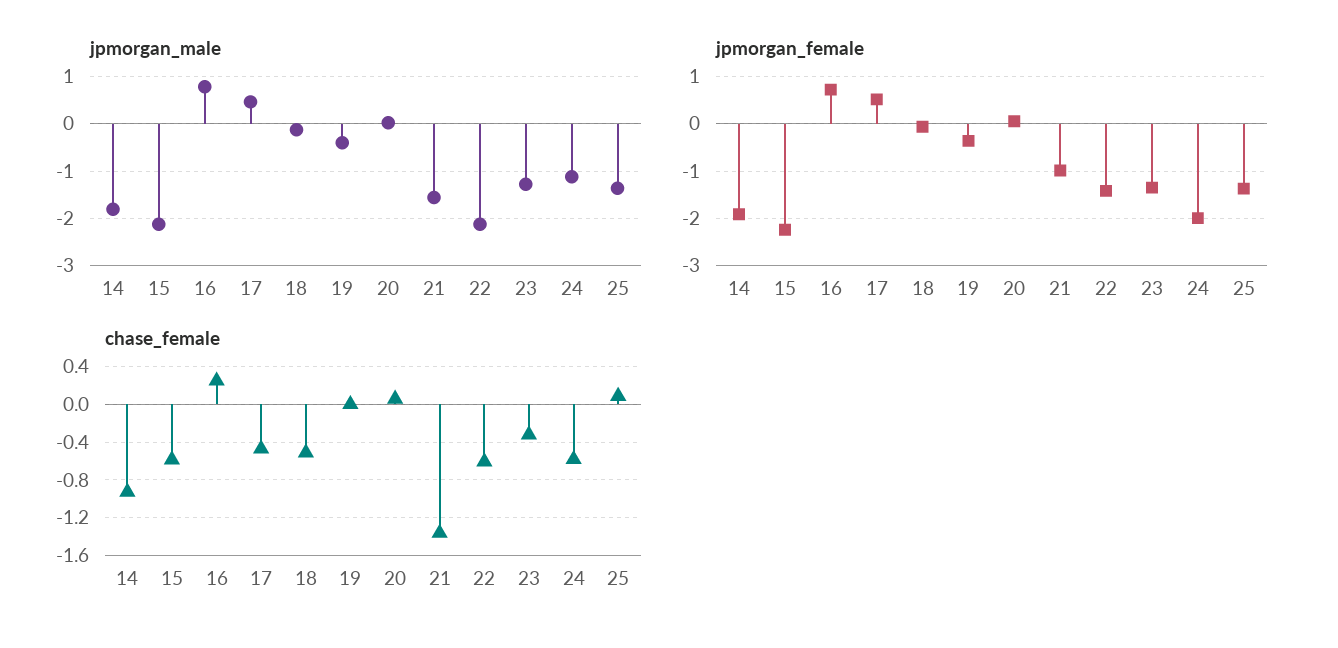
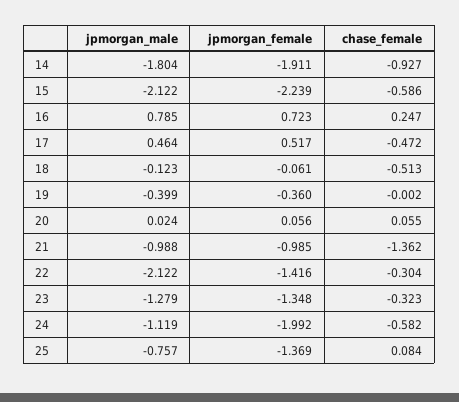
jpmorgan_male, 21: -1.6 -> -0.988
jpmorgan_male, 25: -1.4 -> -0.757
chase_female, 22: -0.6 -> -0.304

